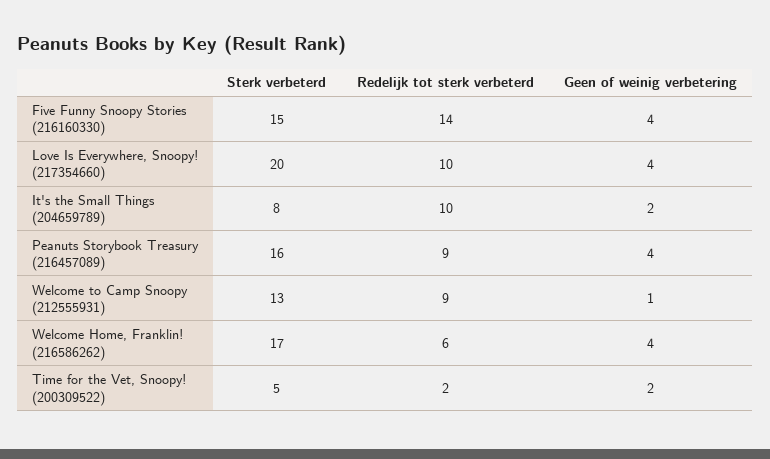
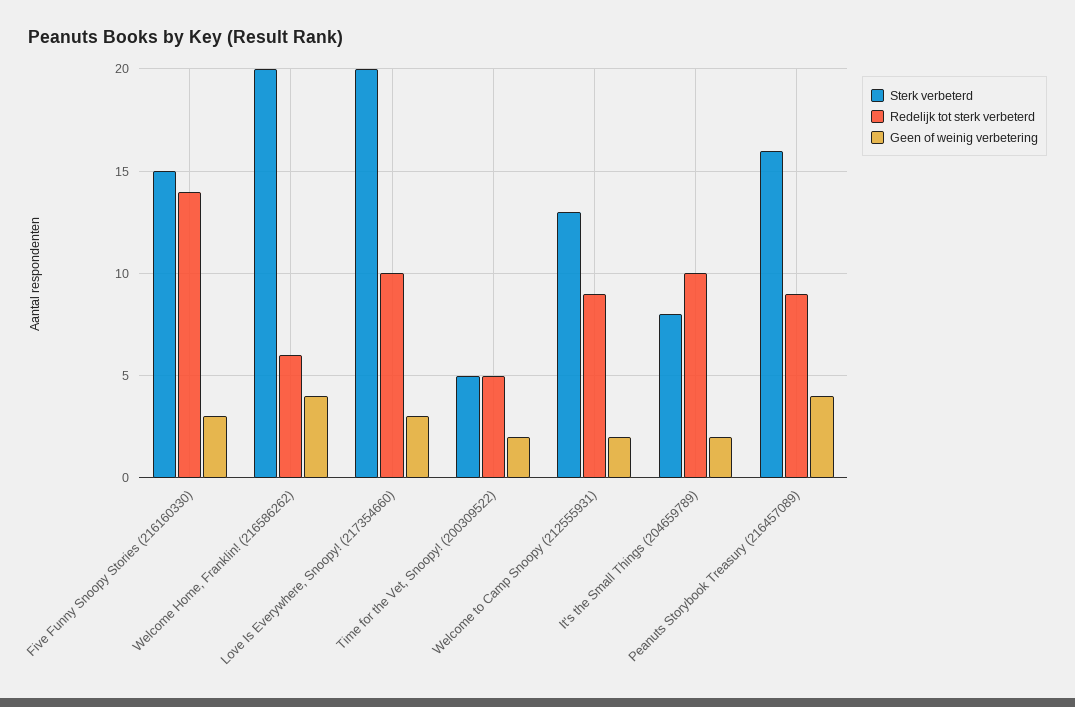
Geen of weinig verbetering, Five Funny Snoopy Stories (216160330): 4 -> 3
Geen of weinig verbetering, Love Is Everywhere, Snoopy! (217354660): 4 -> 3
Geen of weinig verbetering, Welcome to Camp Snoopy (212555931): 1 -> 2
Sterk verbeterd, Welcome Home, Franklin! (216586262): 17 -> 20
Redelijk tot sterk verbeterd, Time for the Vet, Snoopy! (200309522): 2 -> 5

